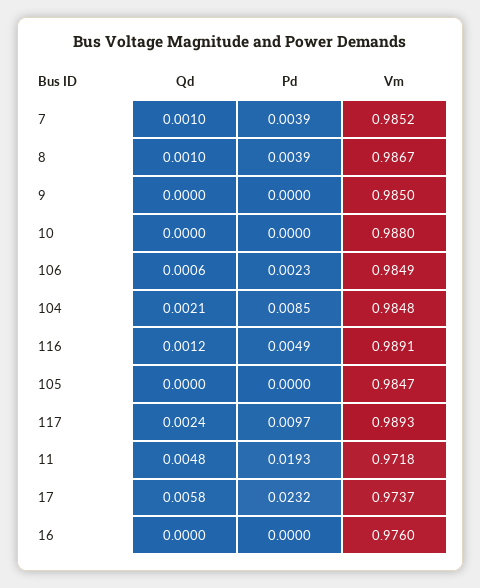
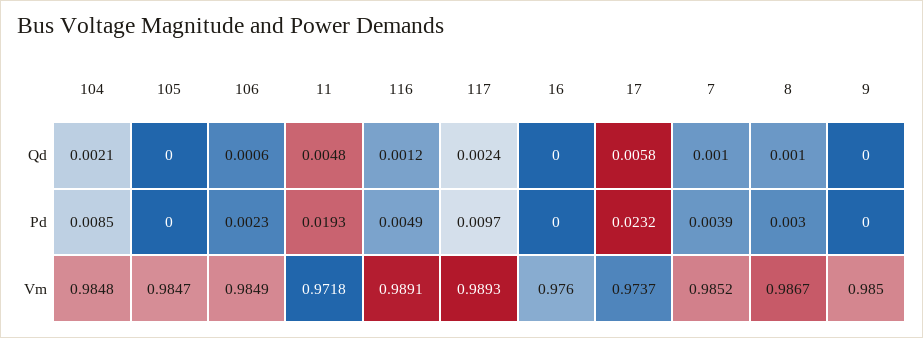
Pd, 8: 0.0039 -> 0.003
Qd, 10: 0 -> none
Pd, 10: 0 -> none
Vm, 10: 0.988 -> none

